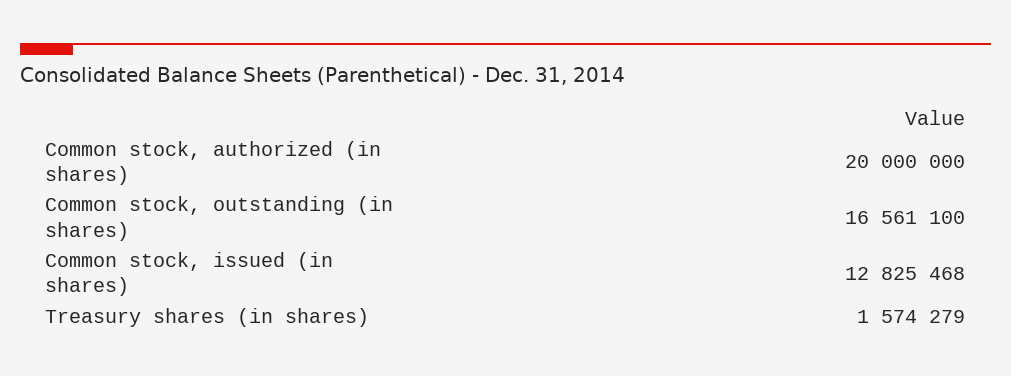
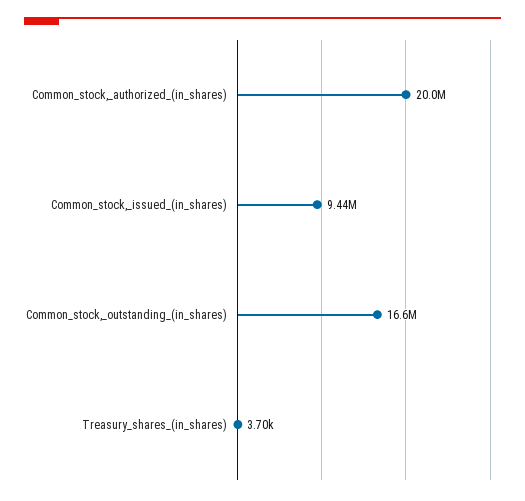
Common stock, issued (in shares): 12825468 -> 9440000
Treasury shares (in shares): 1574279 -> 3700

